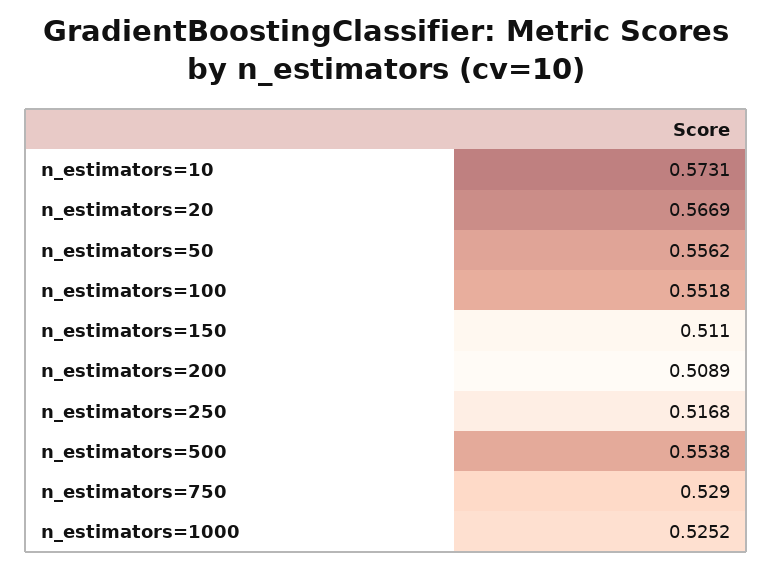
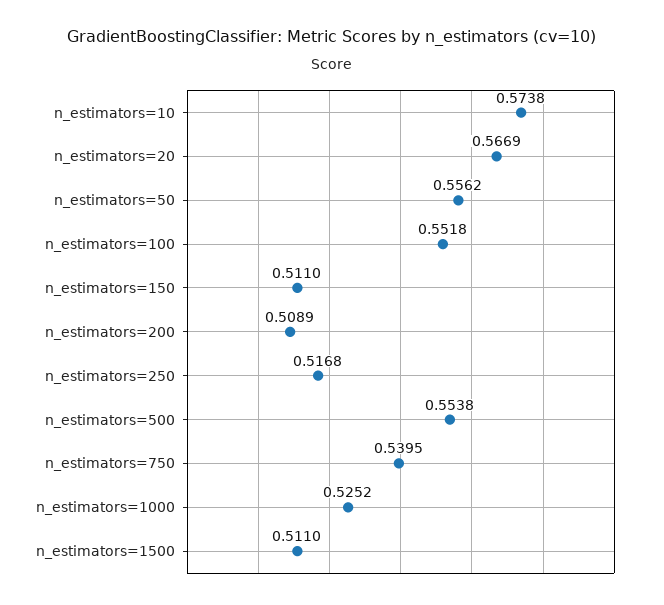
n_estimators=10: 0.5731 -> 0.5738
n_estimators=750: 0.529 -> 0.5395
n_estimators=1500: none -> 0.511

